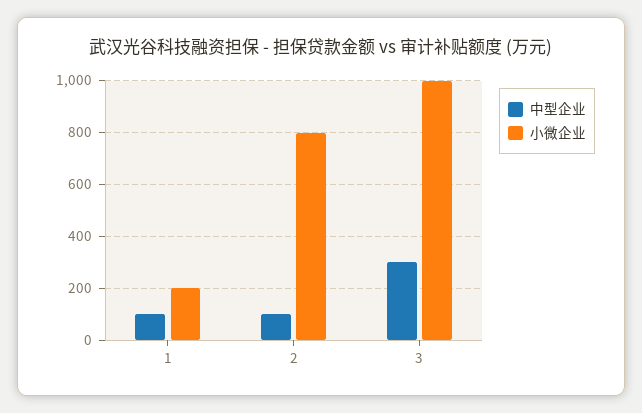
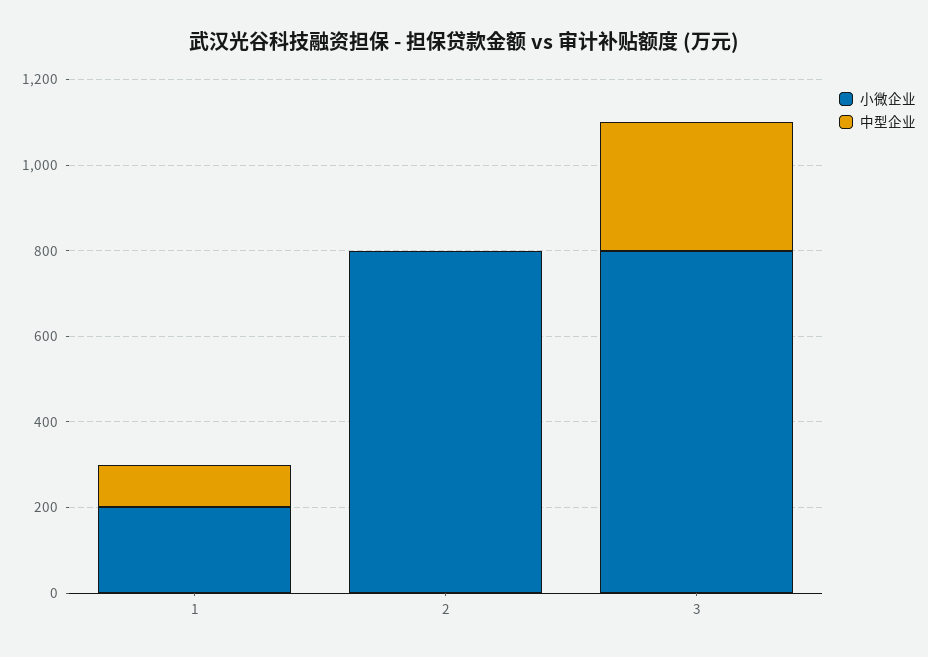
中型企业, 2: 100 -> 0
小微企业, 3: 1000 -> 800

